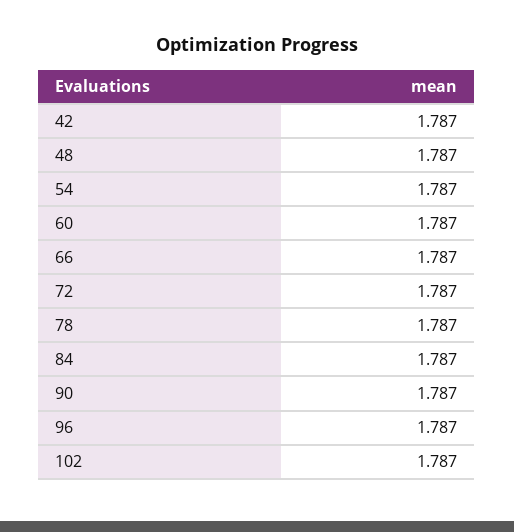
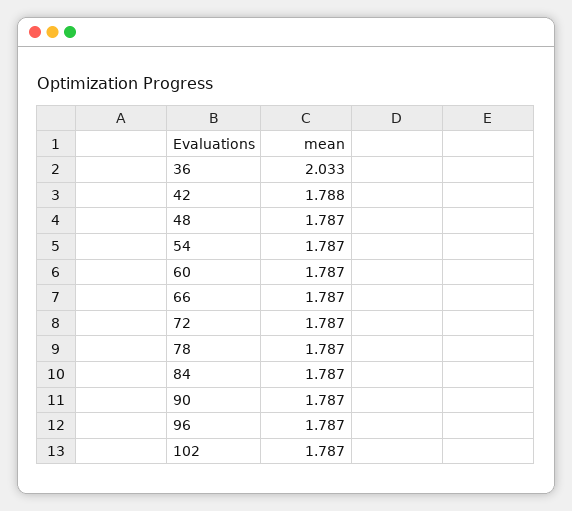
42: 1.787 -> 1.788
36: none -> 2.033

